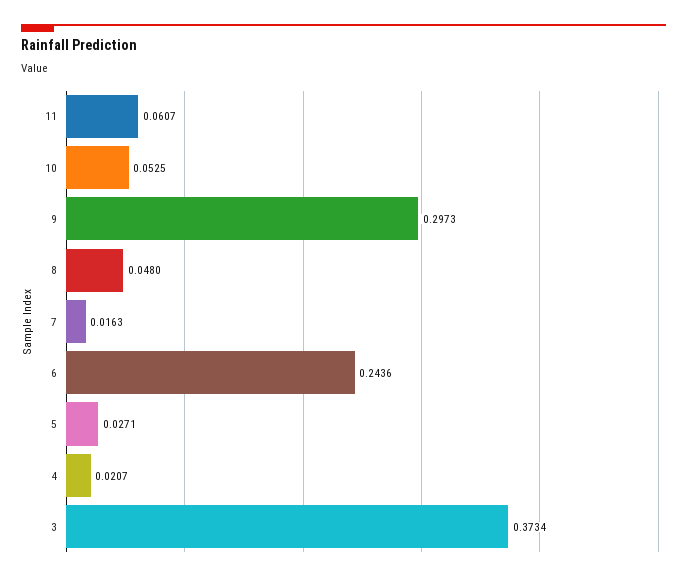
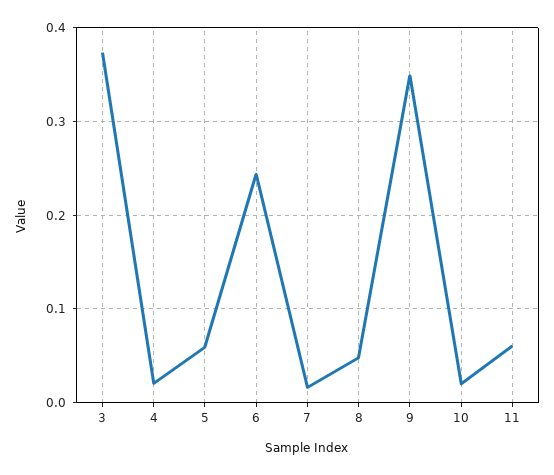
10: 0.0525 -> 0.02
9: 0.2973 -> 0.35
5: 0.0271 -> 0.06

